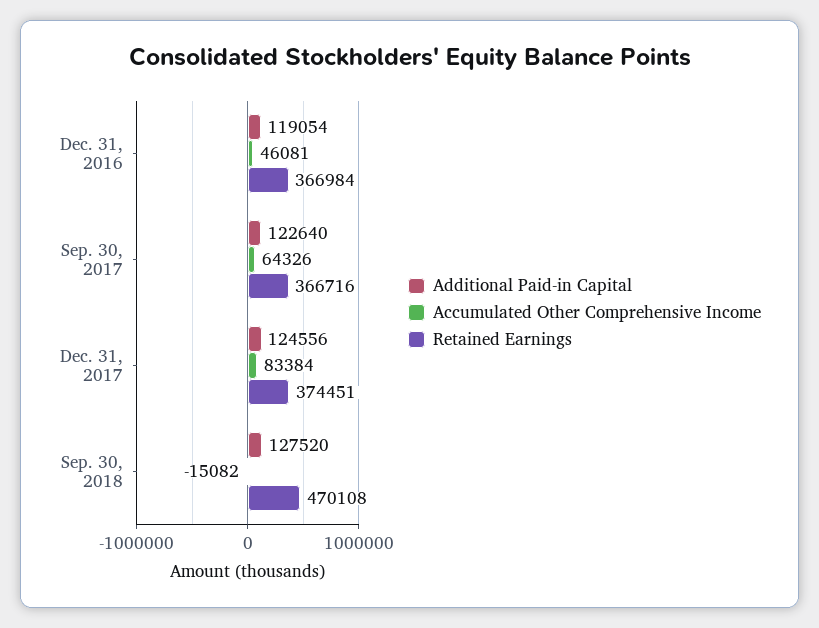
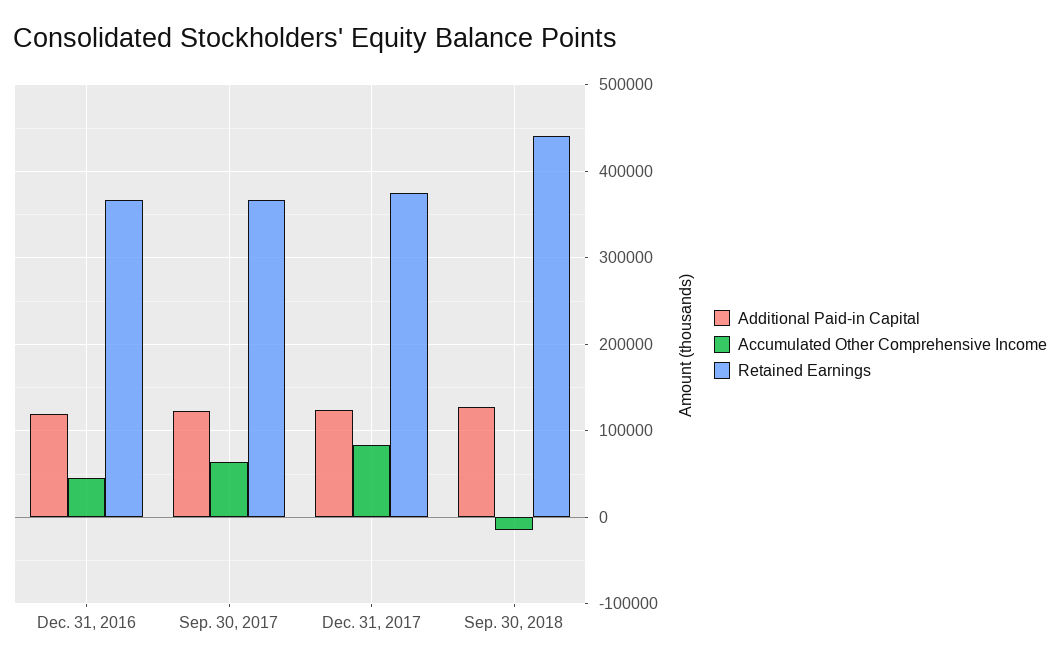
Retained Earnings, Sep. 30, 2018: 470108 -> 440000

